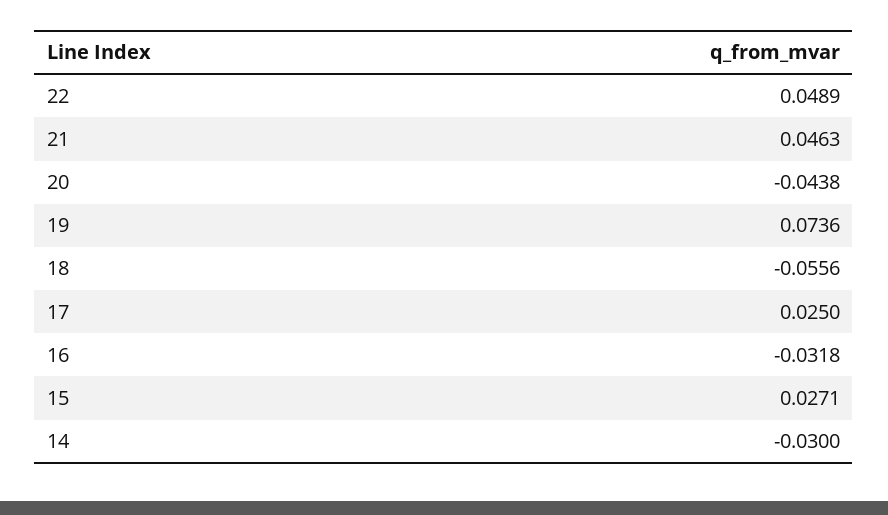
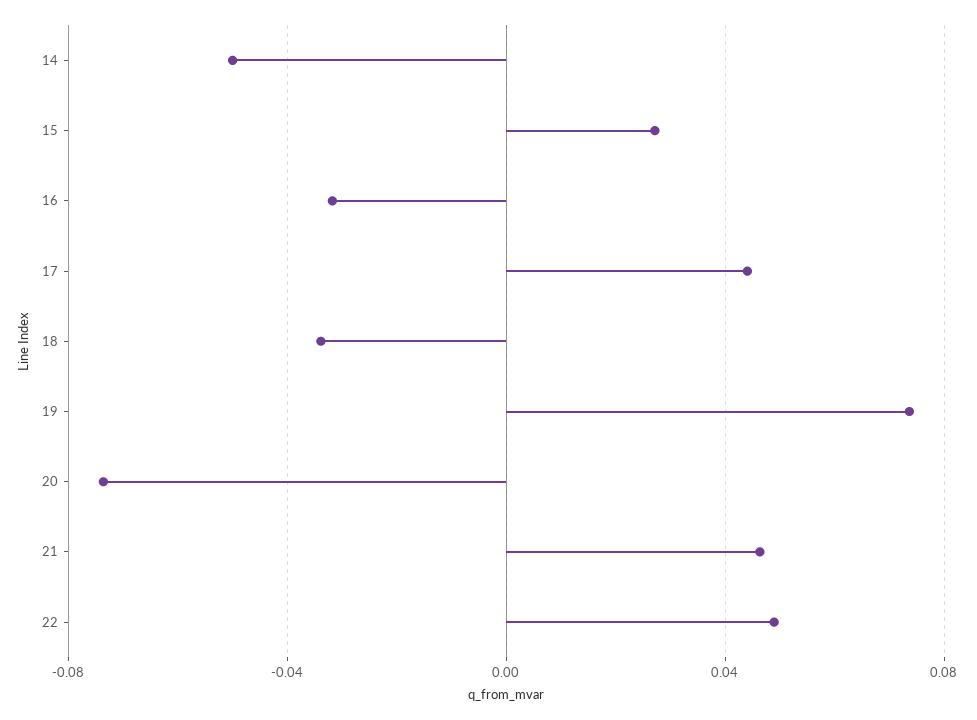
20: -0.0438 -> -0.075
18: -0.0556 -> -0.035
17: 0.025 -> 0.045
14: -0.03 -> -0.05

